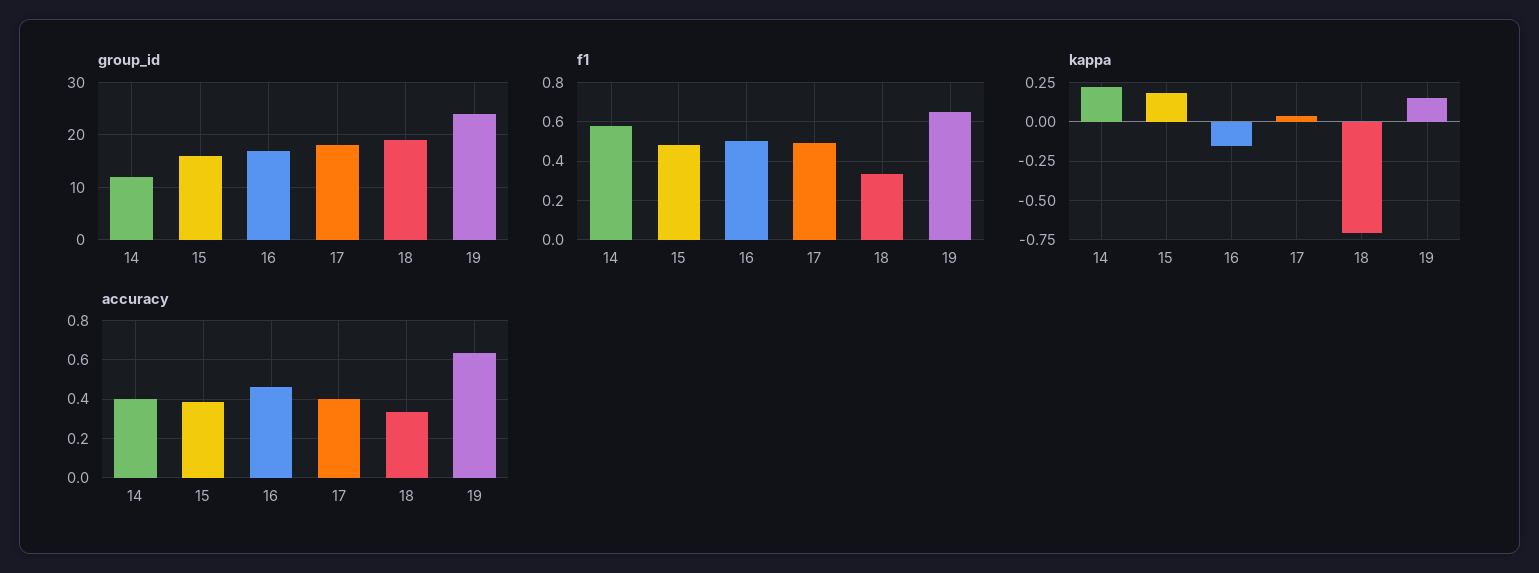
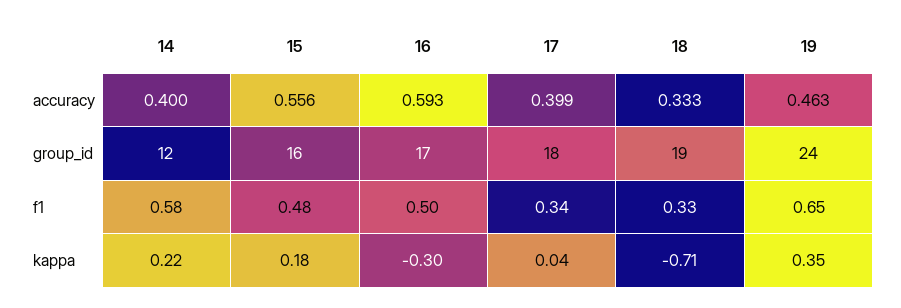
f1, 17: 0.5 -> 0.34
kappa, 16: -0.15 -> -0.3
kappa, 19: 0.15 -> 0.35
accuracy, 15: 0.4 -> 0.556
accuracy, 16: 0.45 -> 0.593
accuracy, 19: 0.65 -> 0.463

